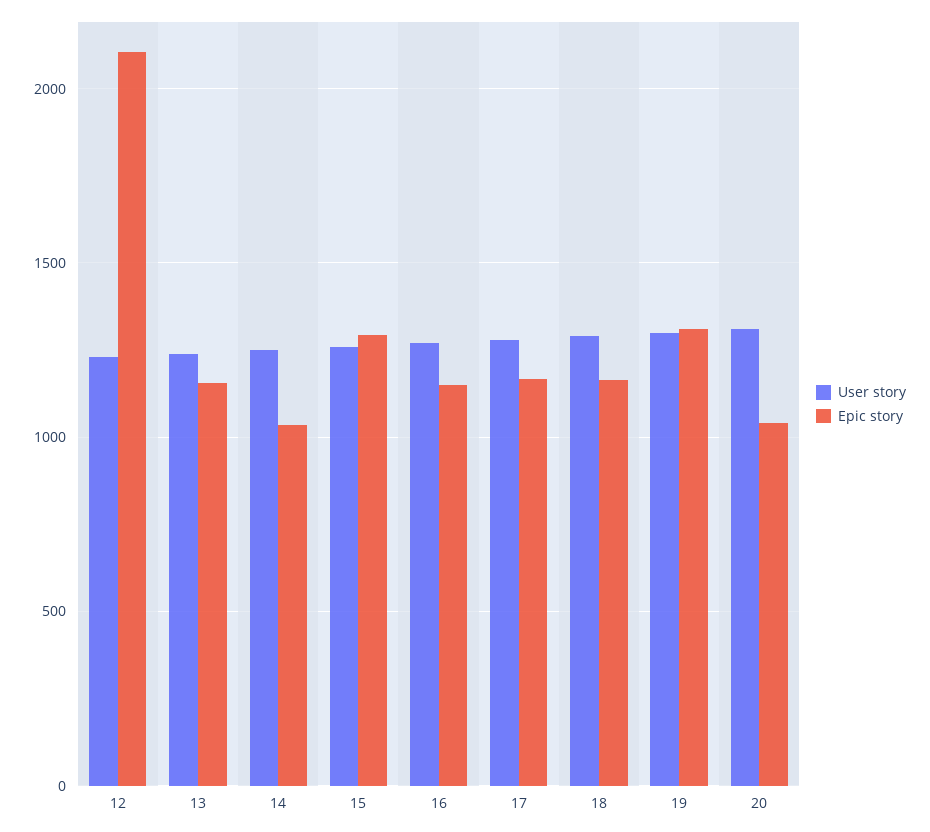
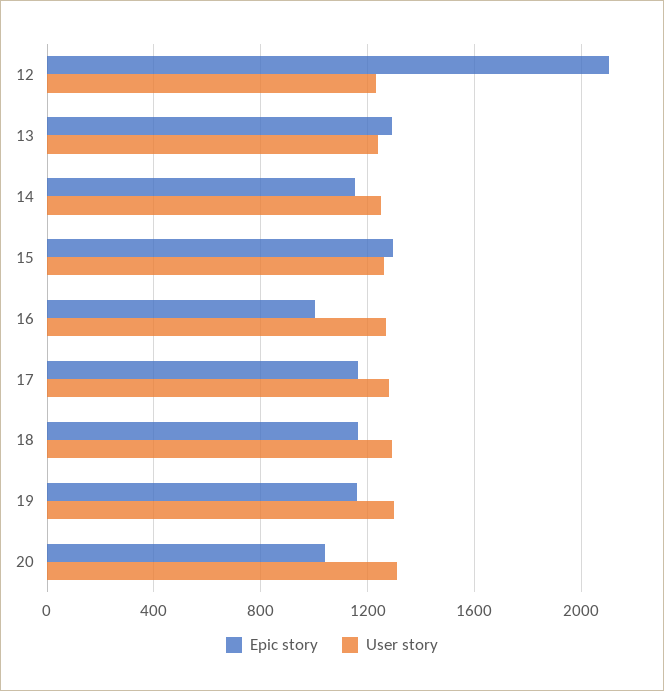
Epic story, 13: 1150 -> 1300
Epic story, 14: 1050 -> 1150
Epic story, 16: 1150 -> 1000
Epic story, 19: 1300 -> 1150

